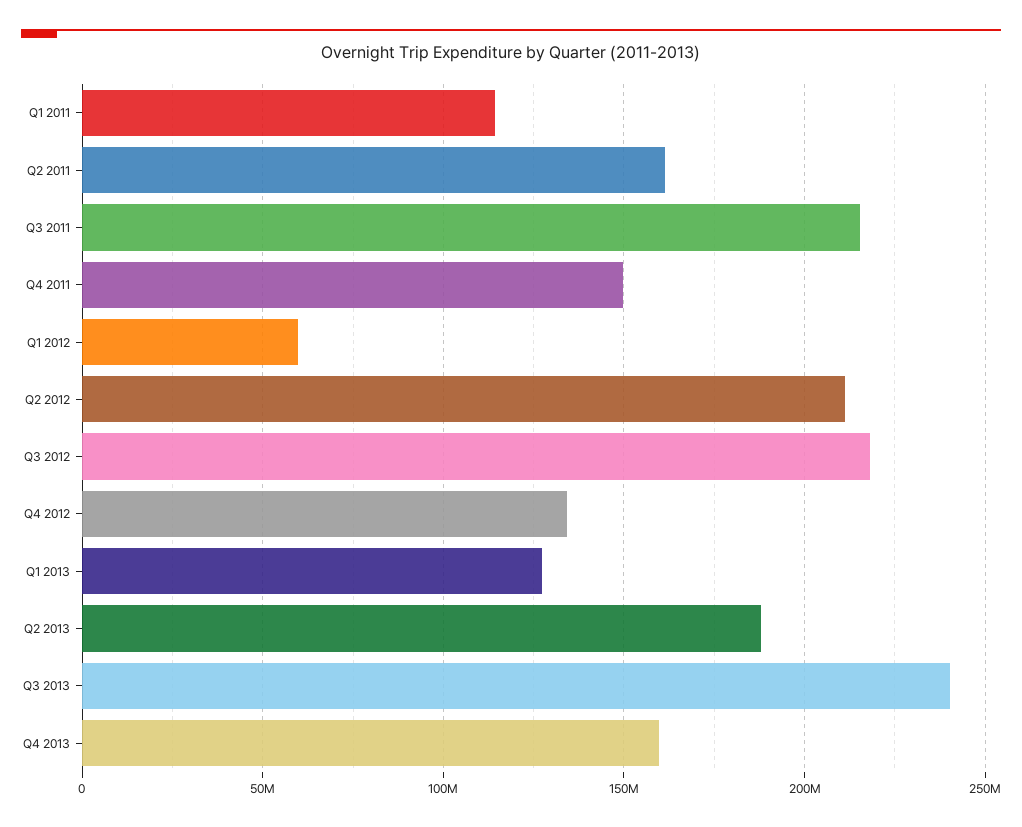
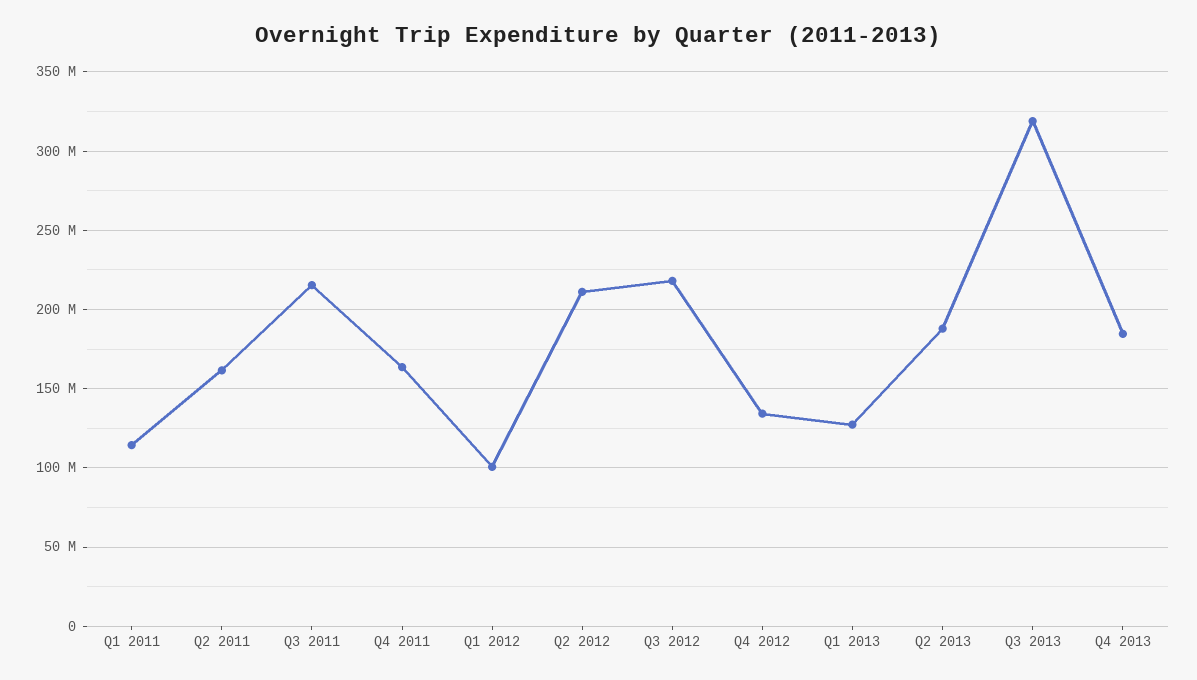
Q4 2011: 150000000 -> 165000000
Q1 2012: 60000000 -> 100000000
Q3 2013: 240000000 -> 320000000
Q4 2013: 160000000 -> 185000000

